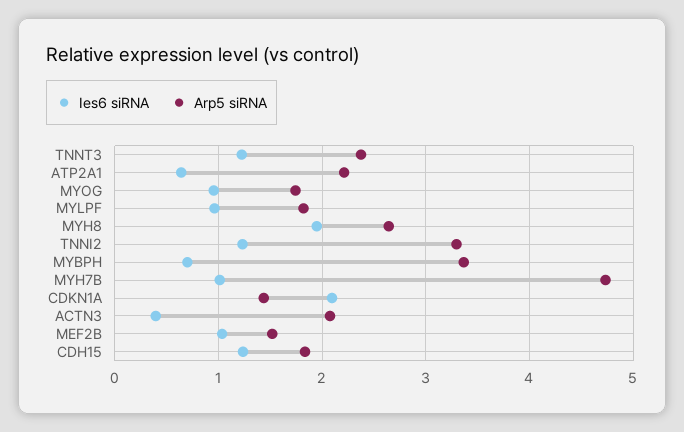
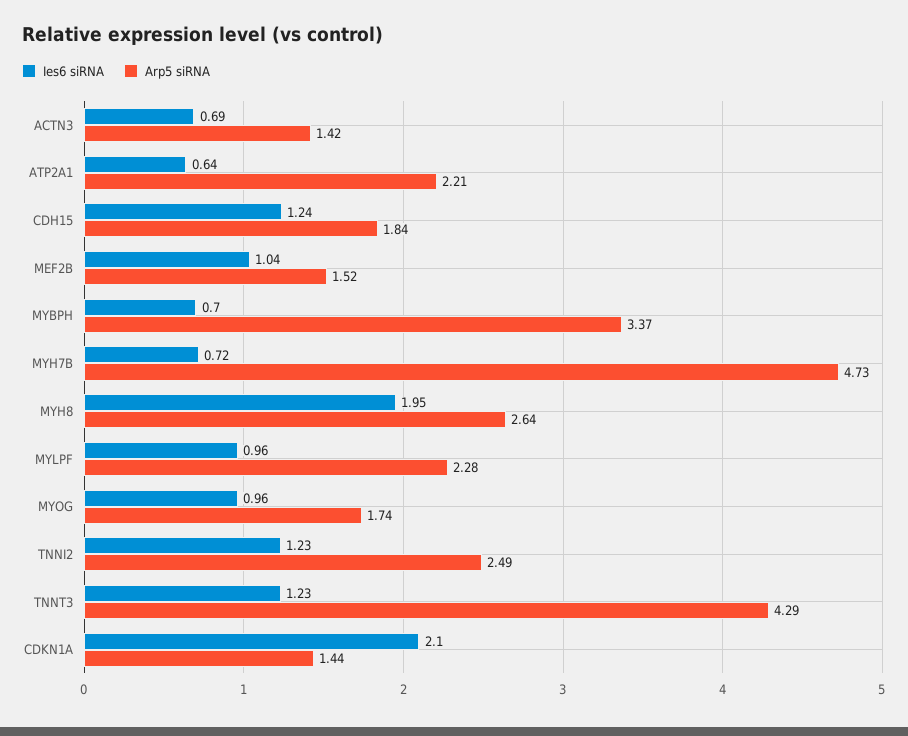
Arp5 siRNA, TNNT3: 2.4 -> 4.29
Arp5 siRNA, MYLPF: 1.8 -> 2.28
Arp5 siRNA, TNNI2: 3.3 -> 2.49
Ies6 siRNA, MYH7B: 1 -> 0.72
Ies6 siRNA, ACTN3: 0.4 -> 0.69
Arp5 siRNA, ACTN3: 2.1 -> 1.42

